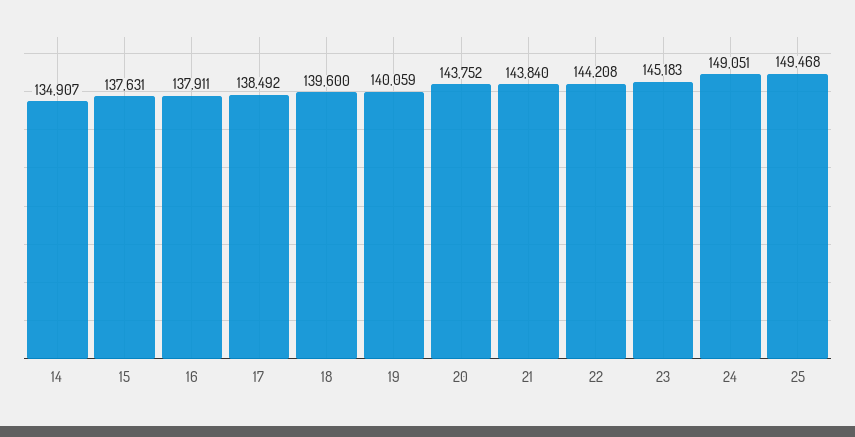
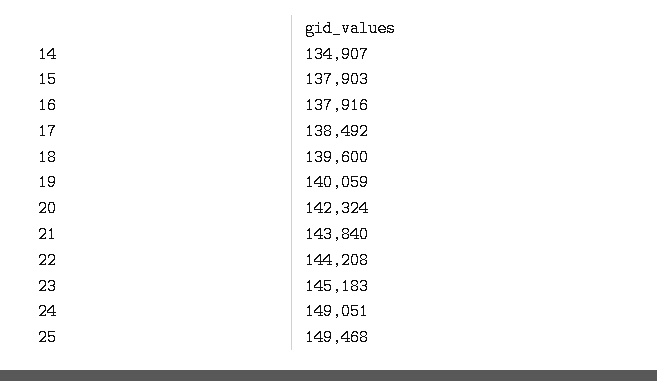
15: 137631 -> 137903
16: 137911 -> 137916
20: 143752 -> 142324

